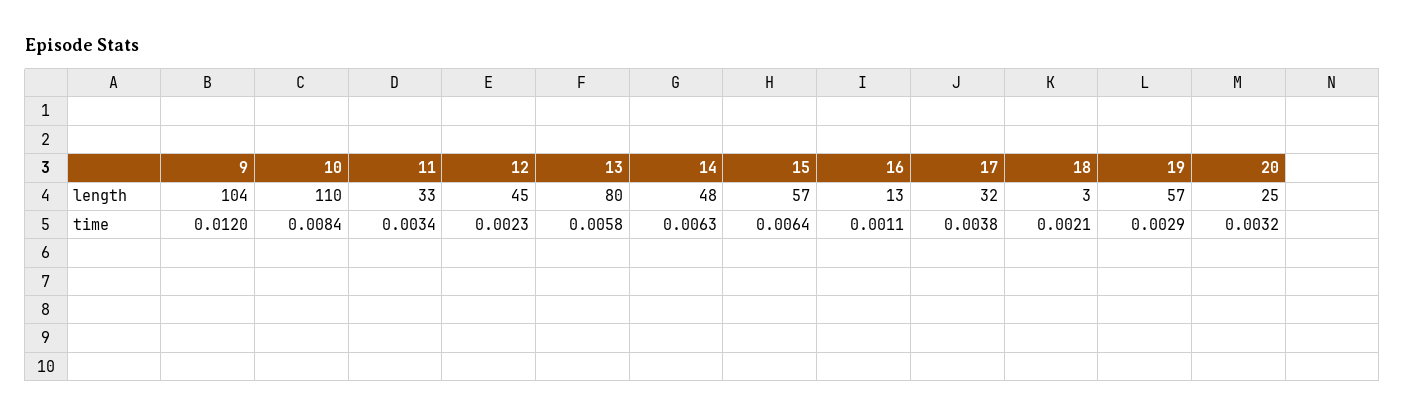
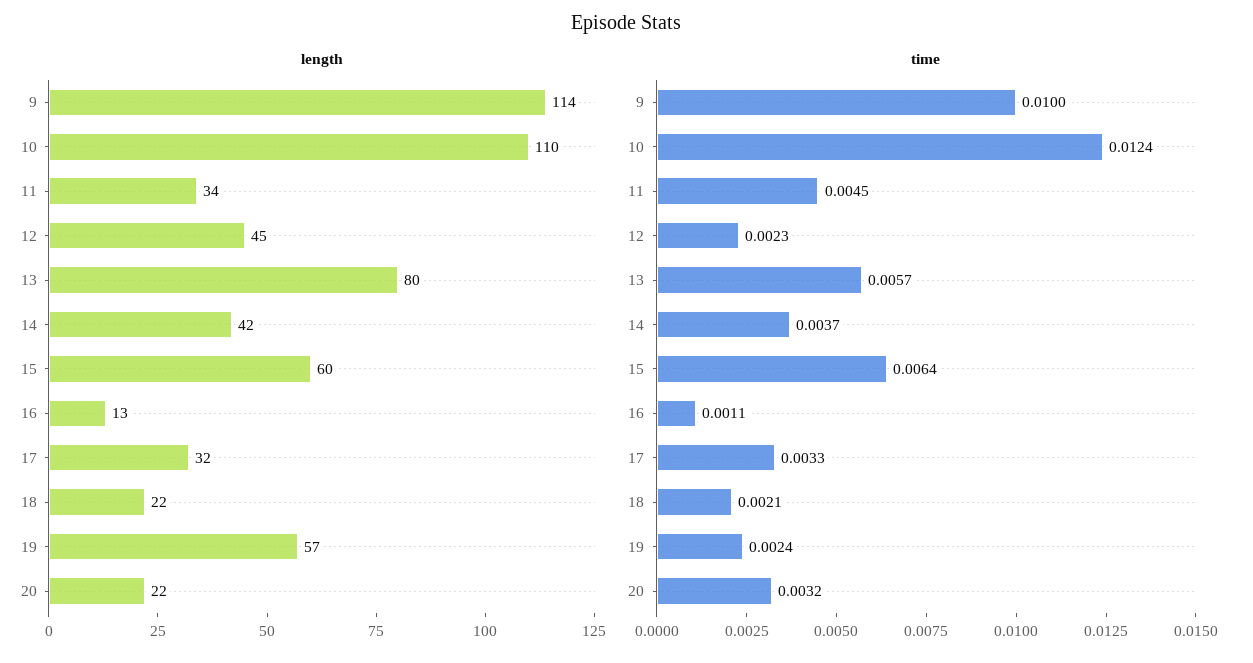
length, 9: 104 -> 114
length, 11: 33 -> 34
length, 14: 48 -> 42
length, 15: 57 -> 60
length, 18: 3 -> 22
length, 20: 25 -> 22
time, 9: 0.012 -> 0.01
time, 10: 0.0084 -> 0.0124
time, 11: 0.0034 -> 0.0045
time, 13: 0.0058 -> 0.0057
time, 14: 0.0063 -> 0.0037
time, 17: 0.0038 -> 0.0033
time, 19: 0.0029 -> 0.0024

